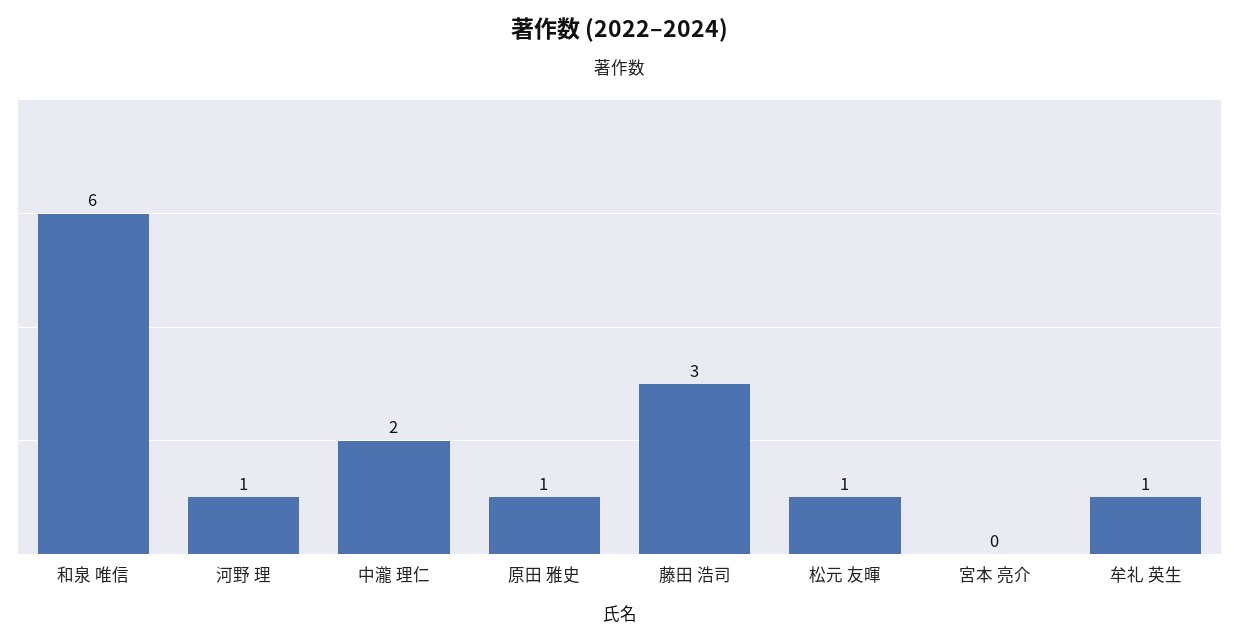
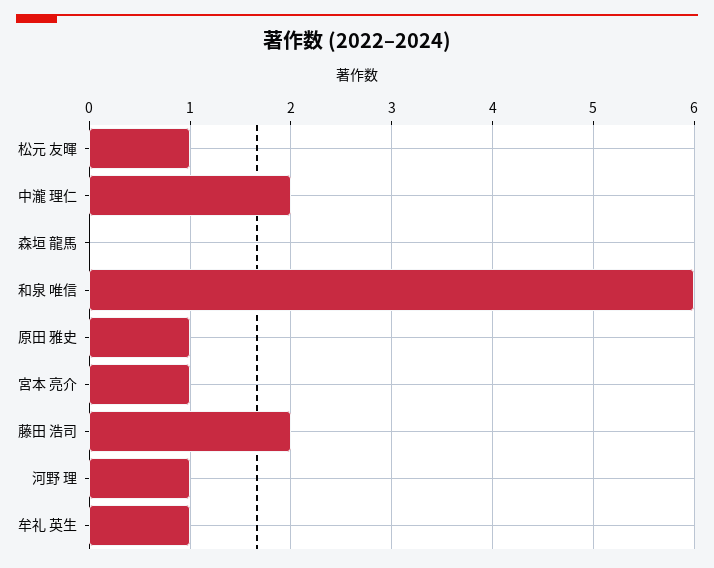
藤田 浩司: 3 -> 2
宮本 亮介: 0 -> 1
森垣 龍馬: none -> 0

